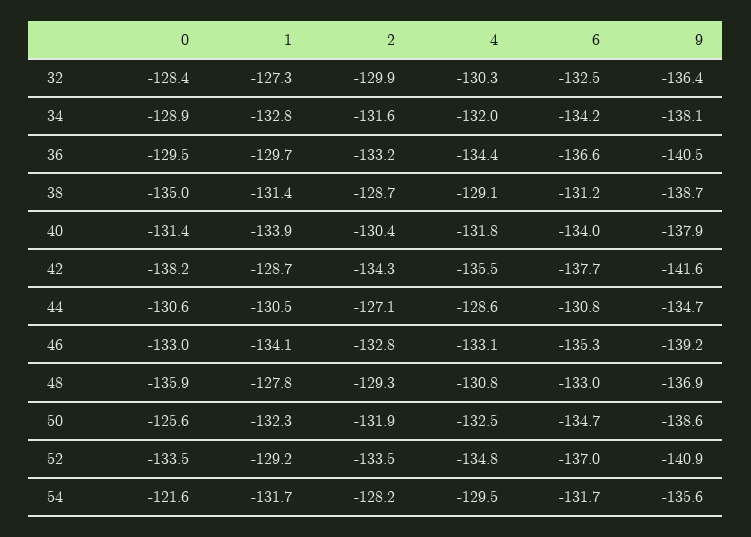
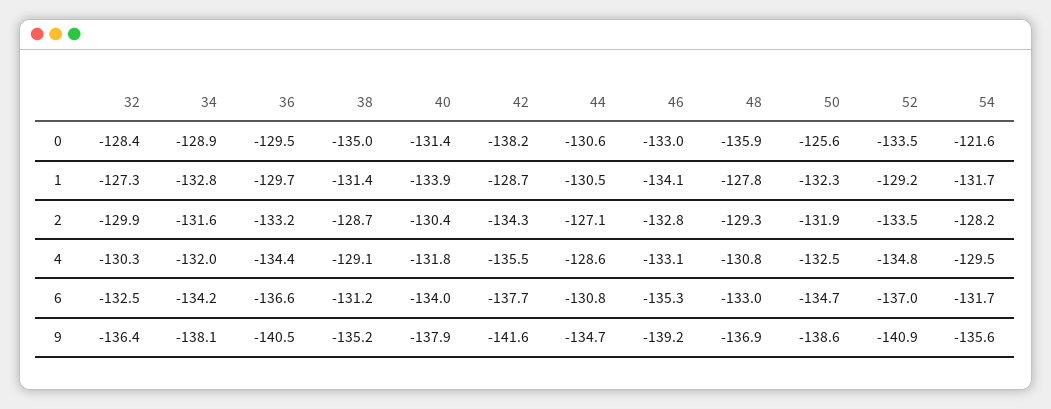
9, 38: -138.7 -> -135.2

